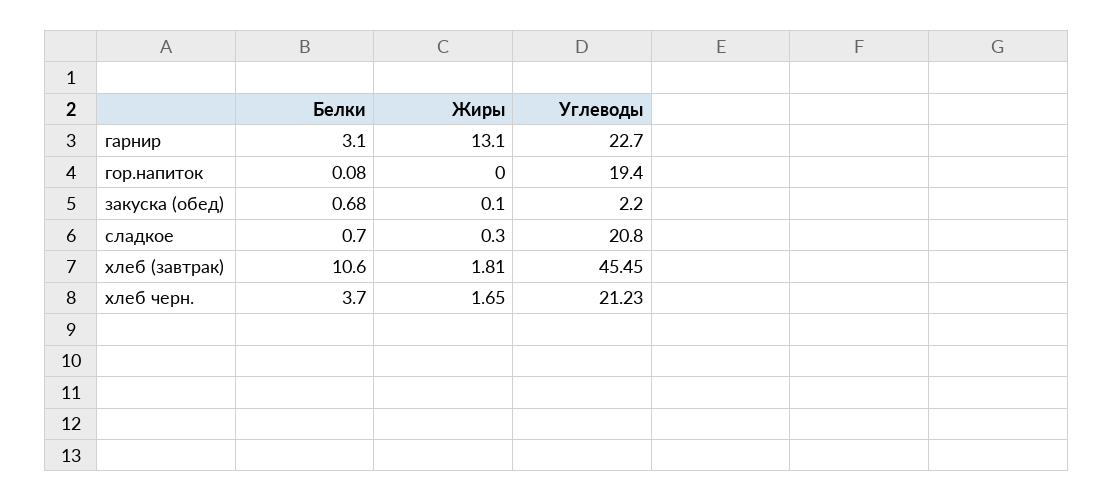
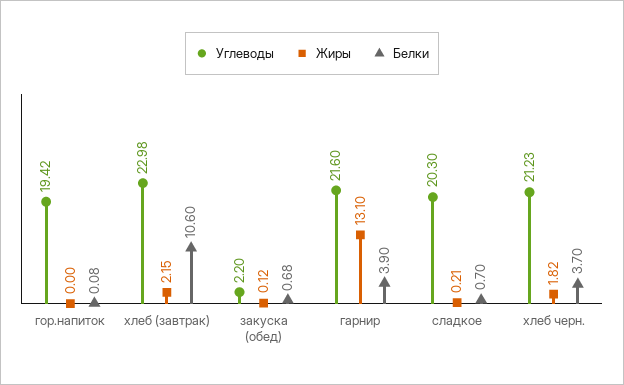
Белки, гарнир: 3.1 -> 3.9
Углеводы, гарнир: 22.7 -> 21.6
Углеводы, гор.напиток: 19.4 -> 19.42
Жиры, закуска (обед): 0.1 -> 0.12
Жиры, сладкое: 0.3 -> 0.21
Углеводы, сладкое: 20.8 -> 20.3
Жиры, хлеб (завтрак): 1.81 -> 2.15
Углеводы, хлеб (завтрак): 45.45 -> 22.98
Жиры, хлеб черн.: 1.65 -> 1.82

